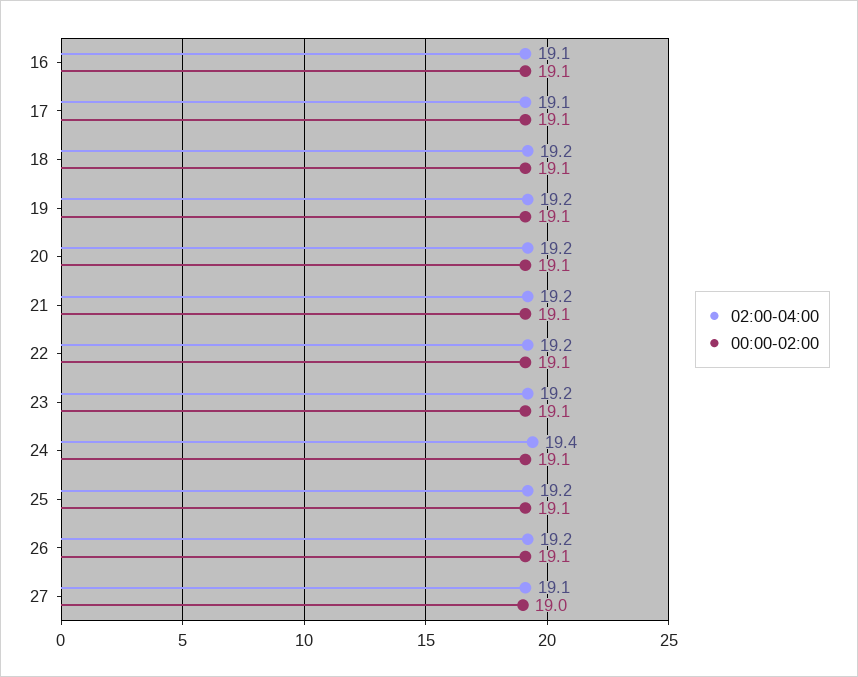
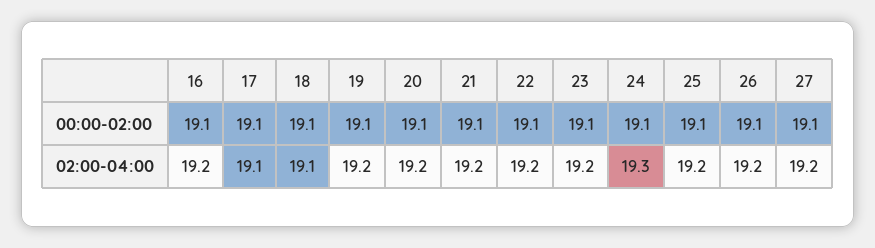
02:00-04:00, 16: 19.1 -> 19.2
02:00-04:00, 18: 19.2 -> 19.1
02:00-04:00, 24: 19.4 -> 19.3
02:00-04:00, 27: 19.1 -> 19.2
00:00-02:00, 27: 19 -> 19.1

